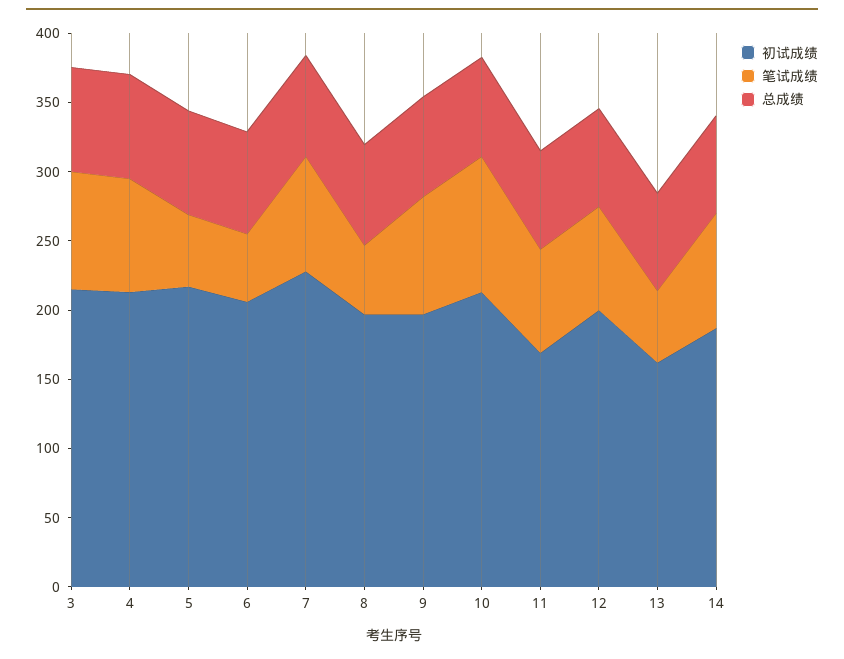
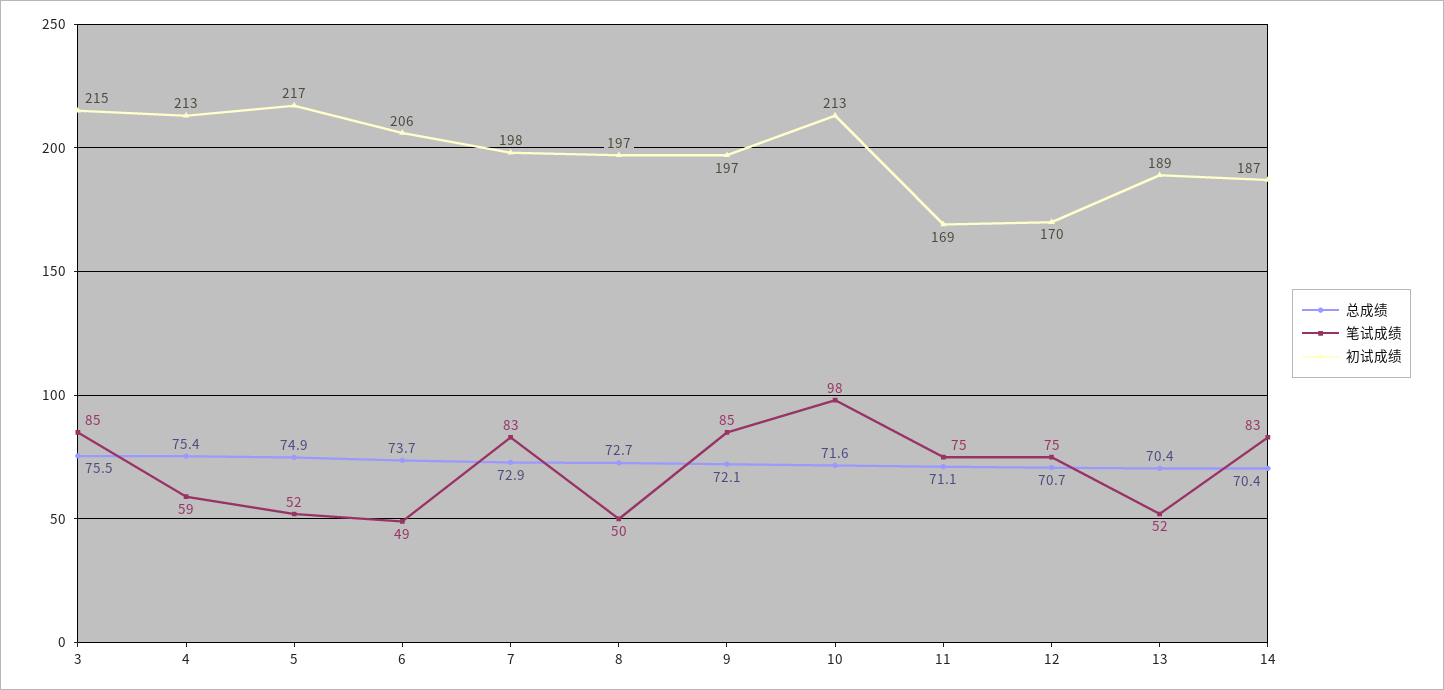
笔试成绩, 4: 80 -> 59
初试成绩, 7: 230 -> 198
初试成绩, 12: 200 -> 170
初试成绩, 13: 160 -> 189

